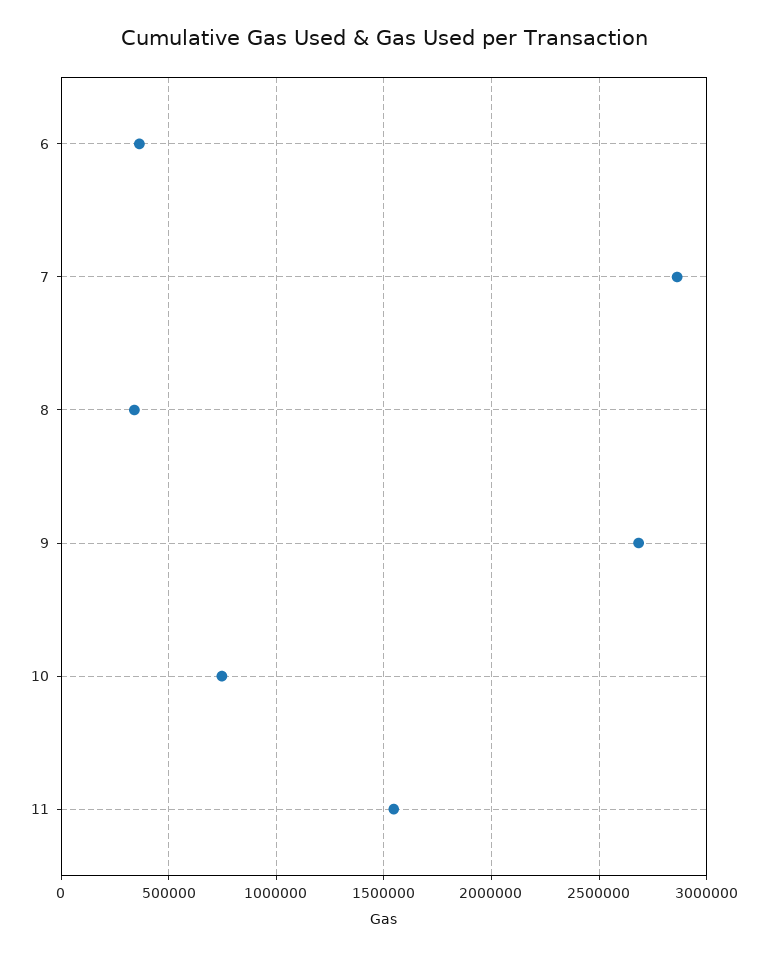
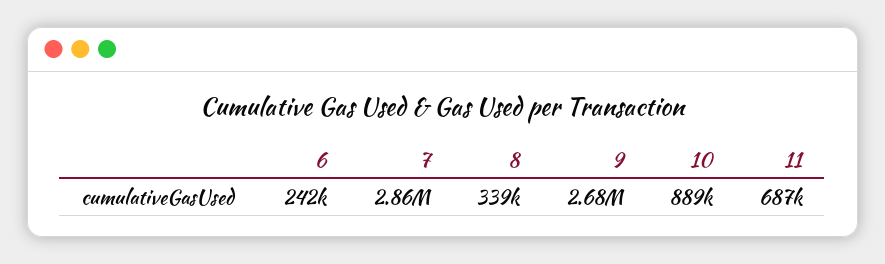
6: 350000 -> 242000
10: 750000 -> 889000
11: 1550000 -> 687000

